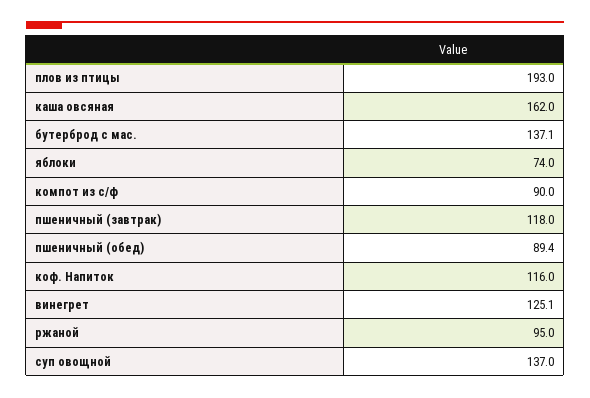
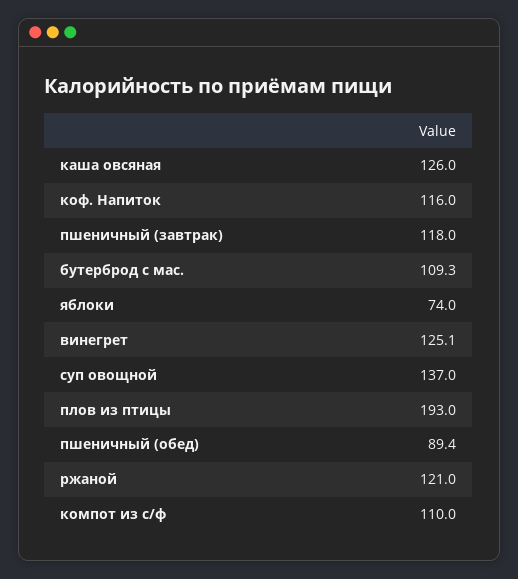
каша овсяная: 162 -> 126
бутерброд с мас.: 137.1 -> 109.3
компот из с/ф: 90 -> 110
ржаной: 95 -> 121

